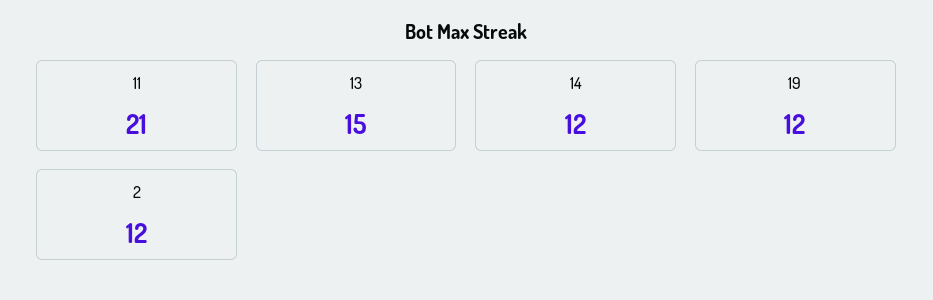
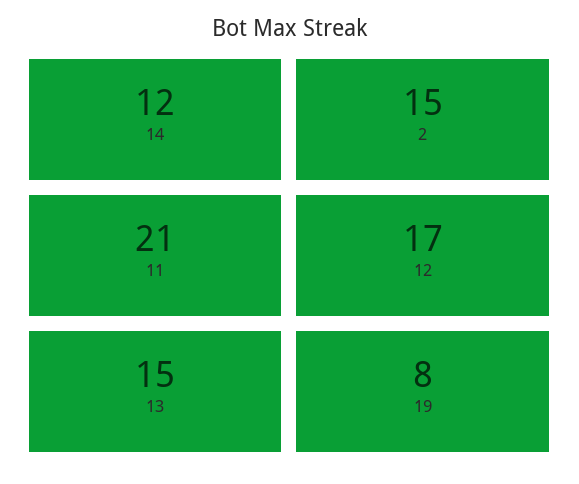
19: 12 -> 8
2: 12 -> 15
12: none -> 17

